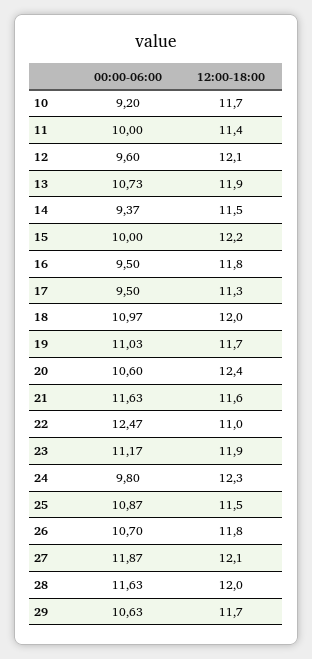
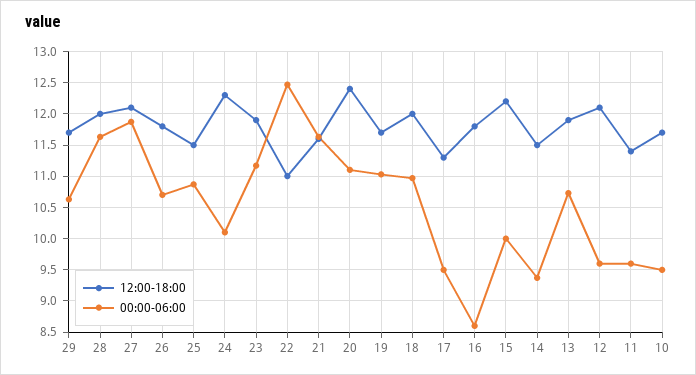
00:00-06:00, 10: 9.2 -> 9.5
00:00-06:00, 11: 10 -> 9.6
00:00-06:00, 16: 9.5 -> 8.6
00:00-06:00, 20: 10.6 -> 11.1
00:00-06:00, 24: 9.8 -> 10.1

